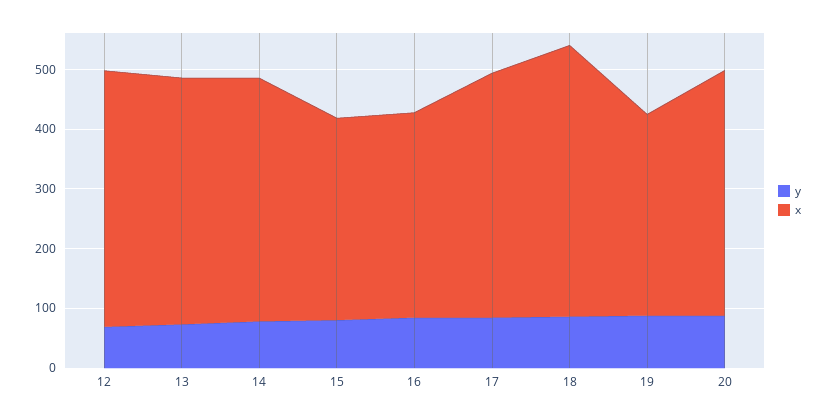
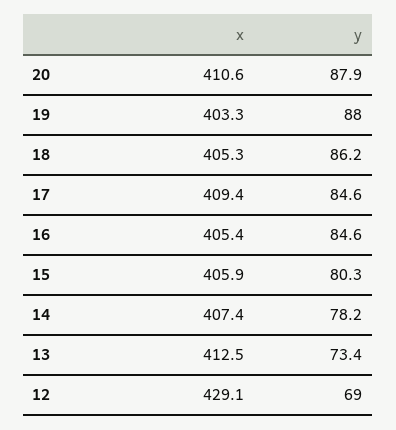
x, 15: 340 -> 405.9
x, 16: 340 -> 405.4
x, 18: 460 -> 405.3
x, 19: 340 -> 403.3

